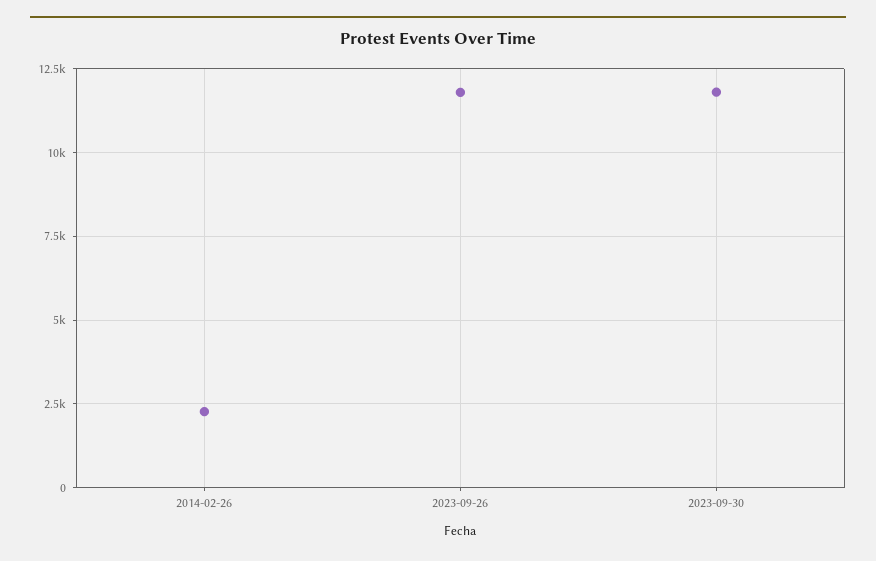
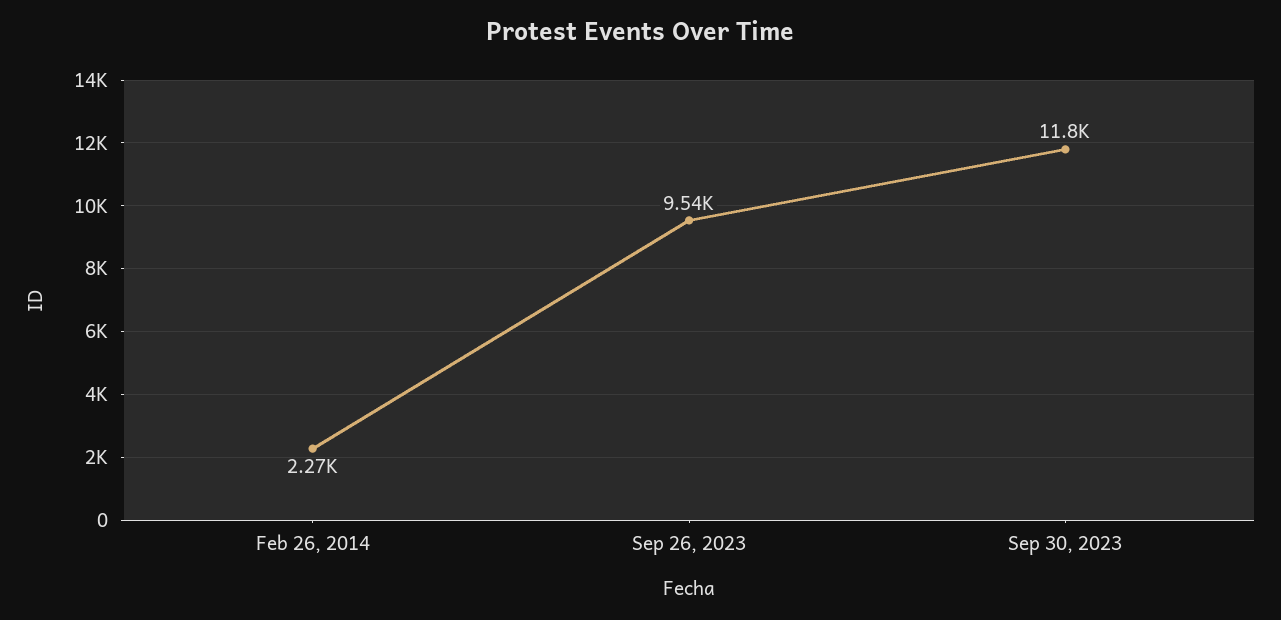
2023-09-26: 11750 -> 9540

